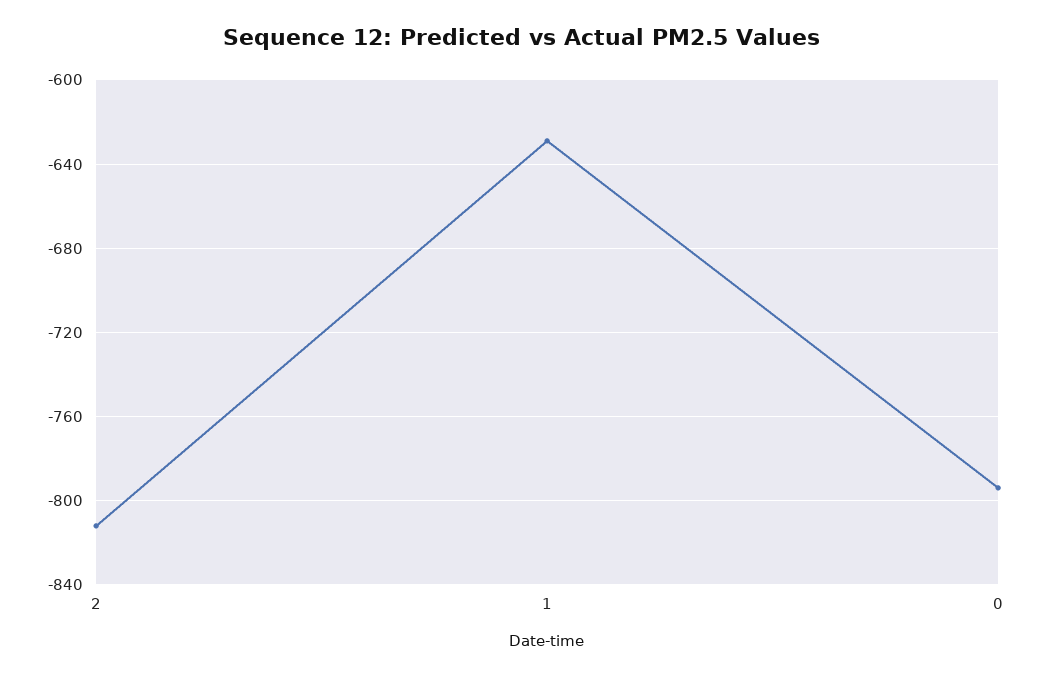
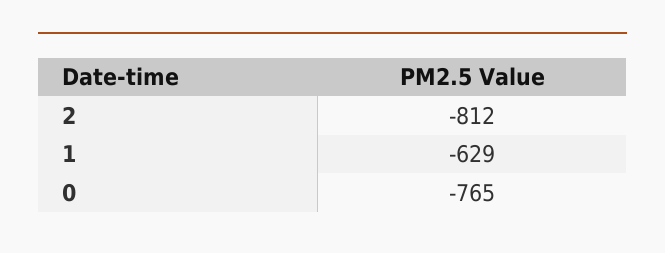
0: -795 -> -765

